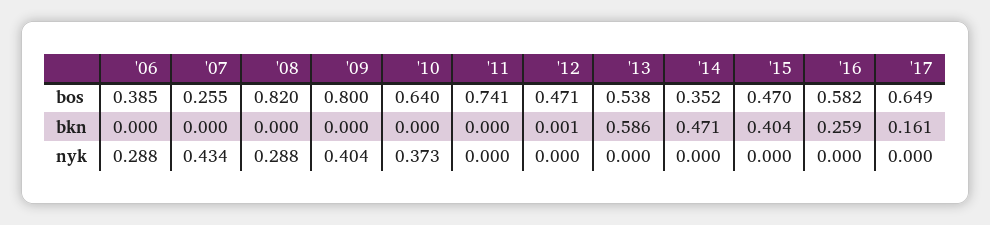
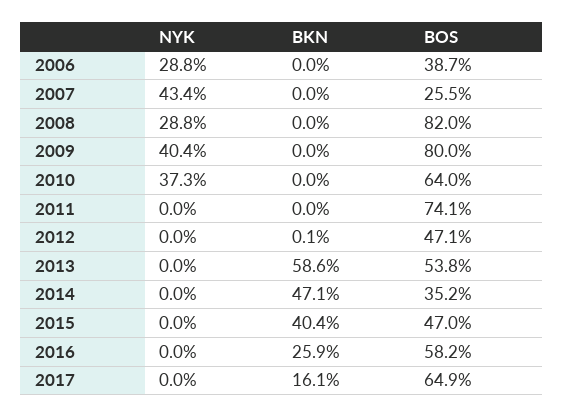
'06, bos: 0.385 -> 0.387

